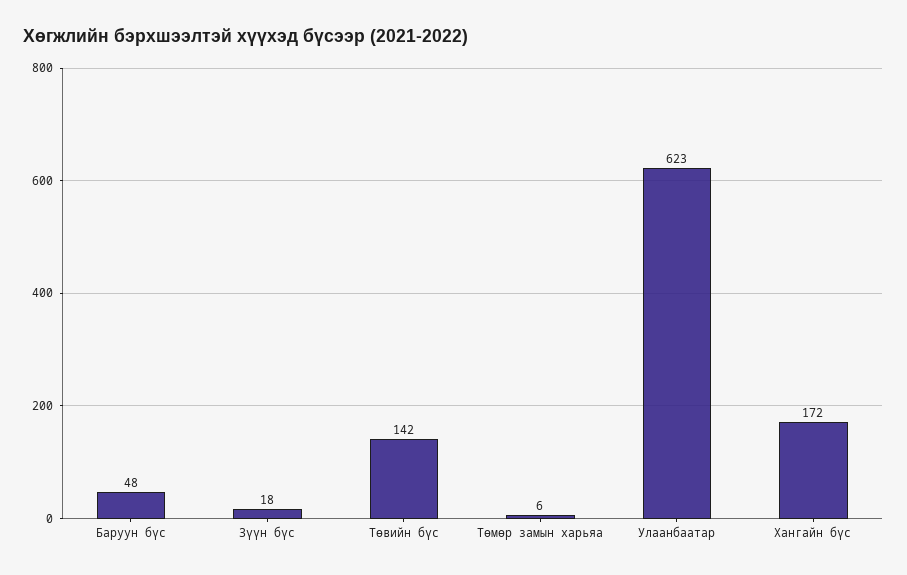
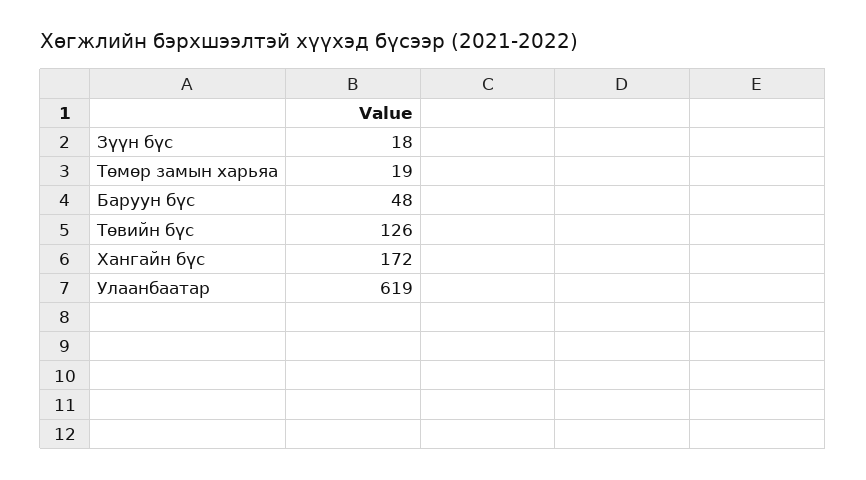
Төвийн бүс: 142 -> 126
Төмөр замын харьяа: 6 -> 19
Улаанбаатар: 623 -> 619

